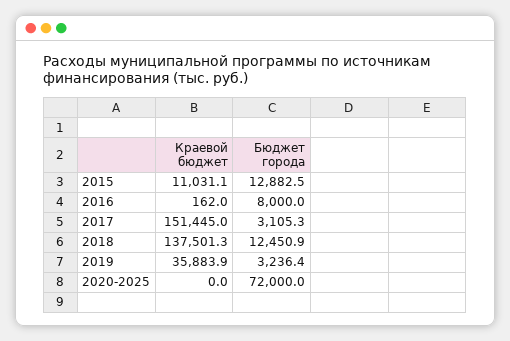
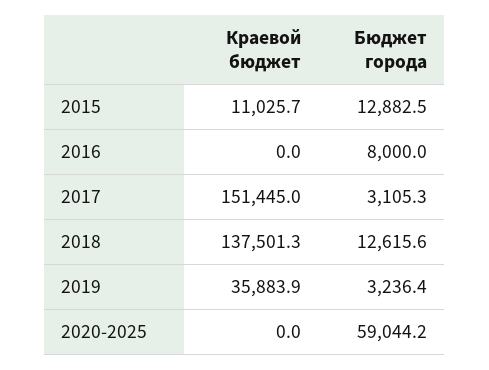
Краевой бюджет, 2015: 11031.1 -> 11025.7
Краевой бюджет, 2016: 162 -> 0
Бюджет города, 2018: 12450.9 -> 12615.6
Бюджет города, 2020-2025: 72000 -> 59044.2

